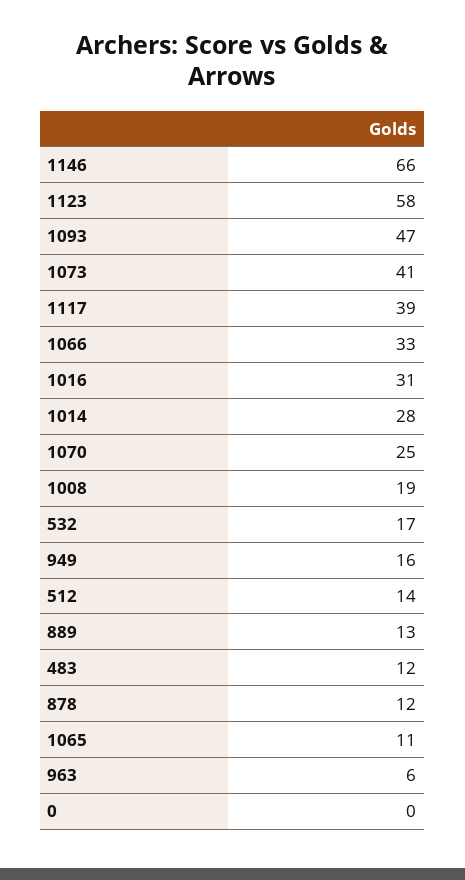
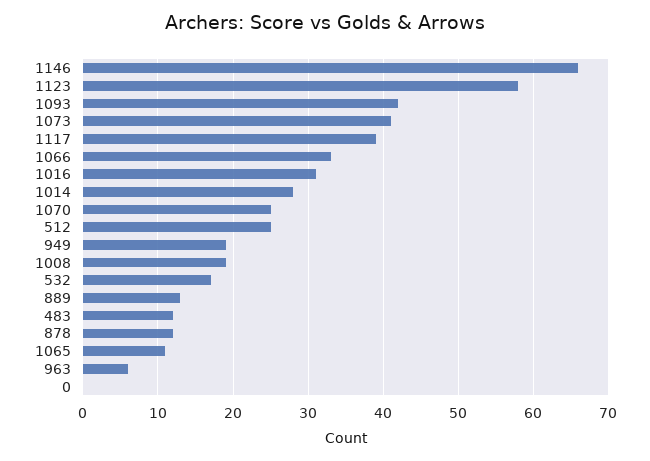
1093: 47 -> 42
949: 16 -> 19
512: 14 -> 25

